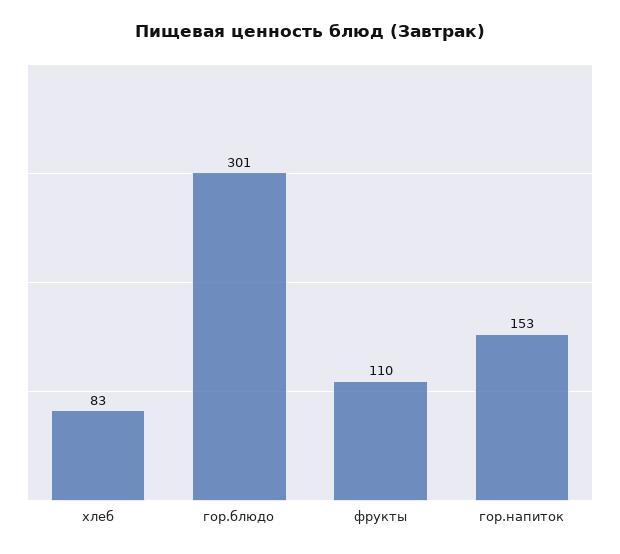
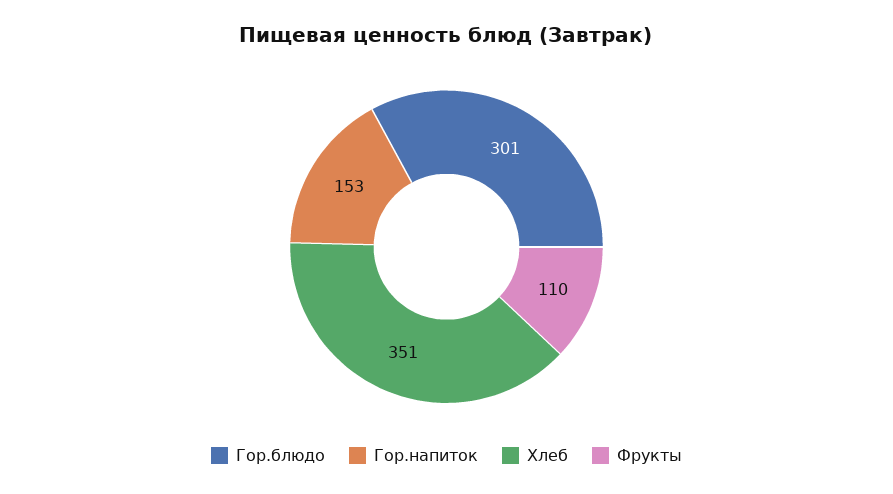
хлеб: 83 -> 351

